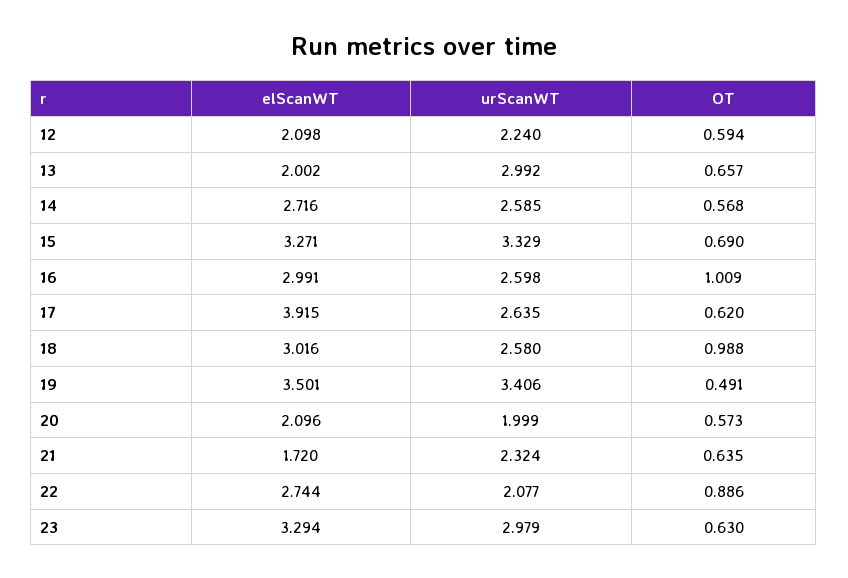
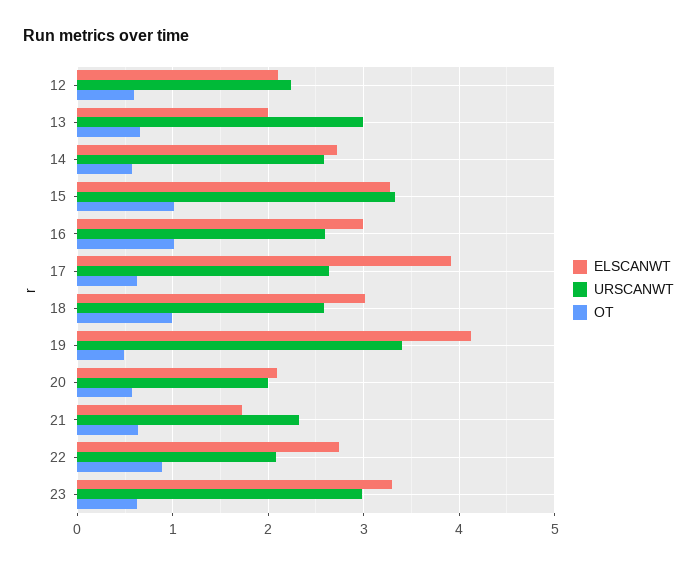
OT, 15: 0.69 -> 1
elScanWT, 19: 3.501 -> 4.1

